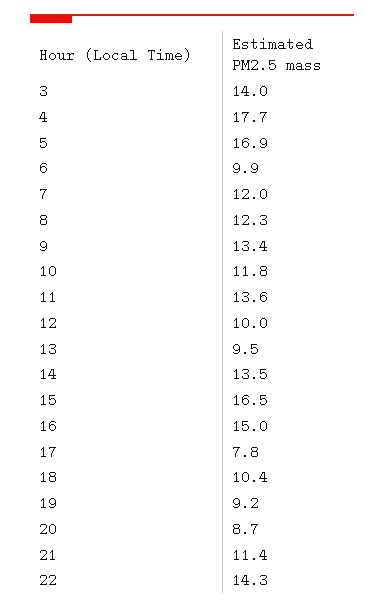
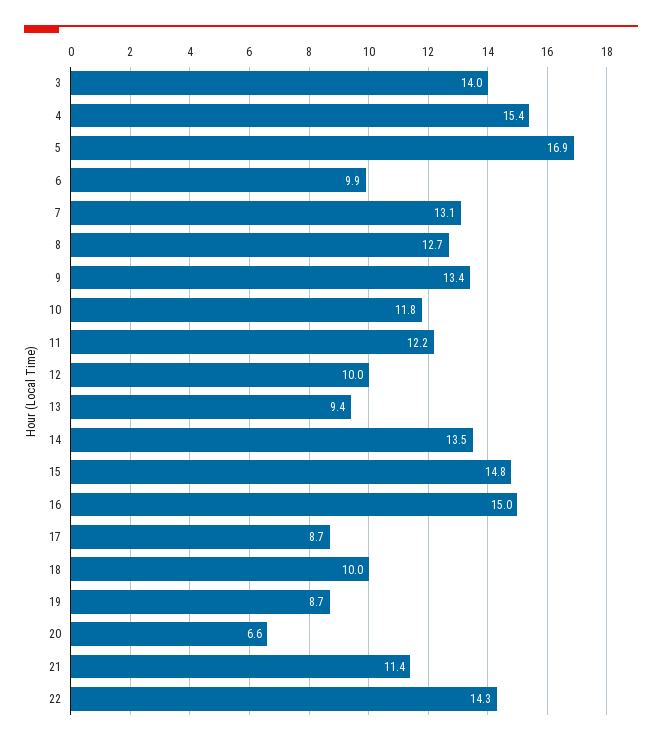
4: 17.7 -> 15.4
7: 12 -> 13.1
8: 12.3 -> 12.7
11: 13.6 -> 12.2
13: 9.5 -> 9.4
15: 16.5 -> 14.8
17: 7.8 -> 8.7
18: 10.4 -> 10
19: 9.2 -> 8.7
20: 8.7 -> 6.6

